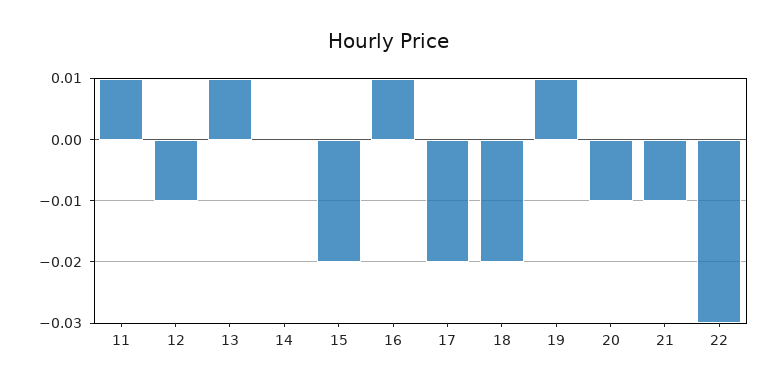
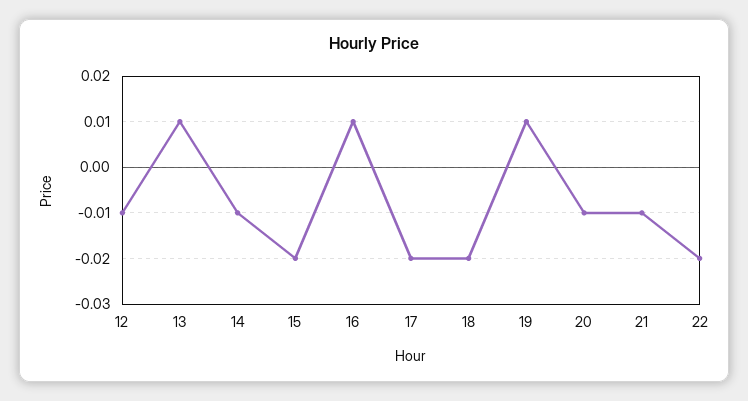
11: 0.01 -> none
14: 0 -> -0.01
22: -0.03 -> -0.02

